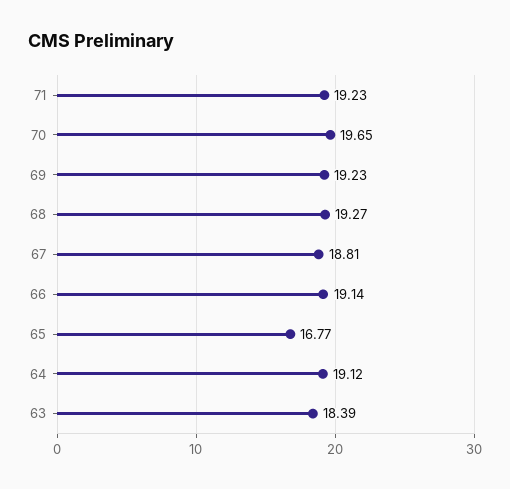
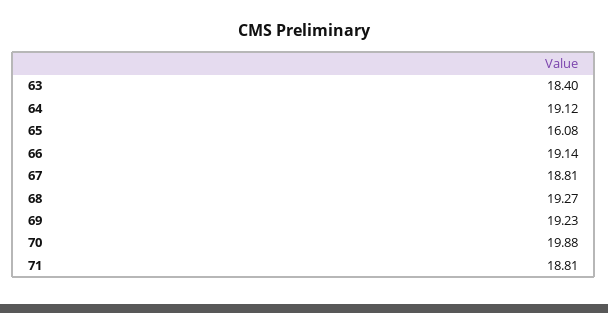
71: 19.23 -> 18.81
70: 19.65 -> 19.88
65: 16.77 -> 16.08
63: 18.39 -> 18.4

